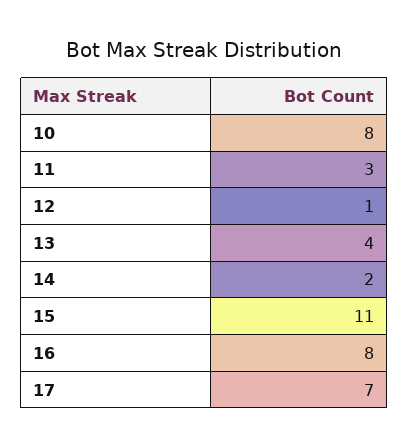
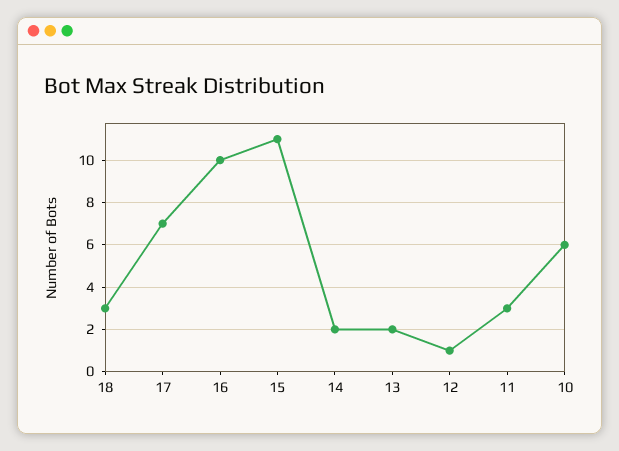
10: 8 -> 6
13: 4 -> 2
16: 8 -> 10
18: none -> 3

